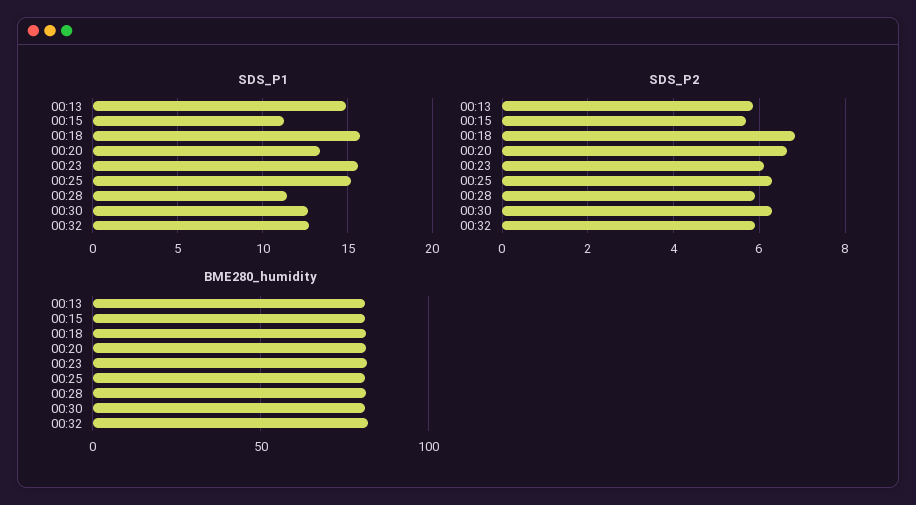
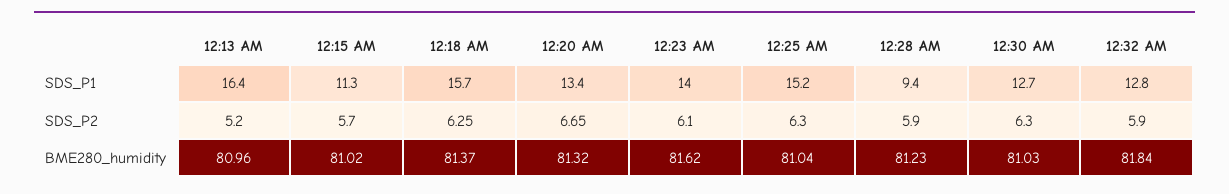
SDS_P1, 00:13: 15 -> 16.4
SDS_P1, 00:23: 15.5 -> 14
SDS_P1, 00:28: 11.5 -> 9.4
SDS_P2, 00:13: 5.8 -> 5.2
SDS_P2, 00:18: 6.8 -> 6.25

